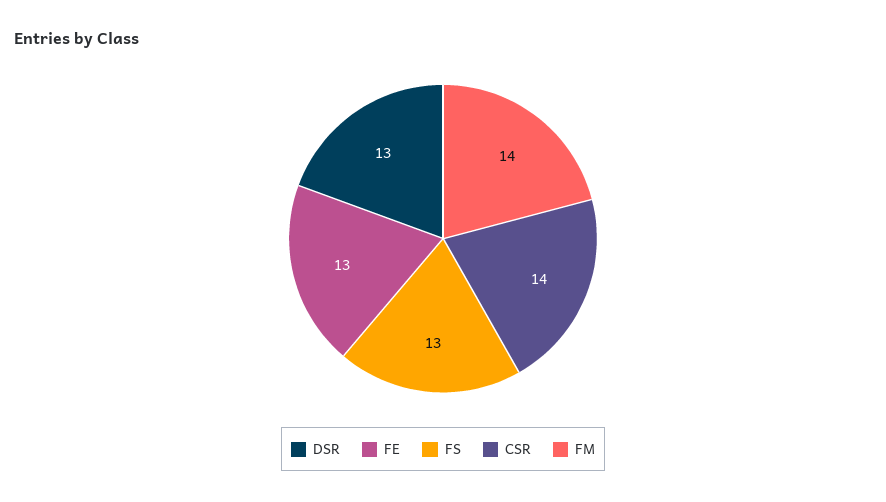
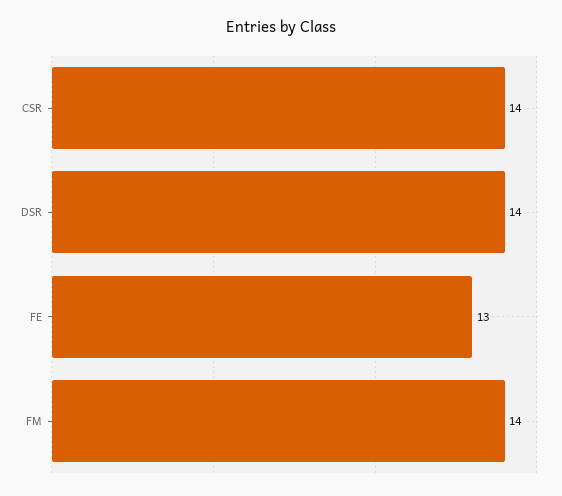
DSR: 13 -> 14
FS: 13 -> none

